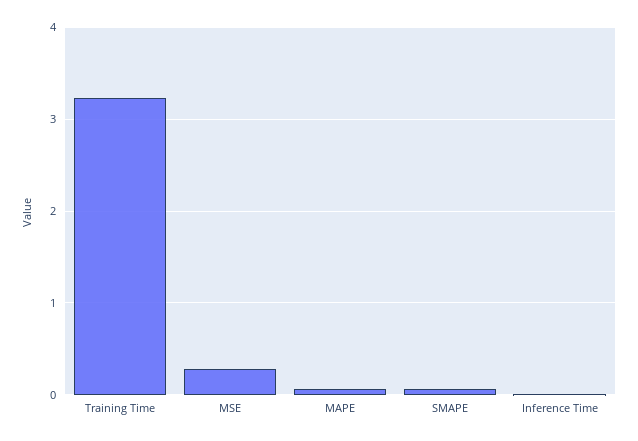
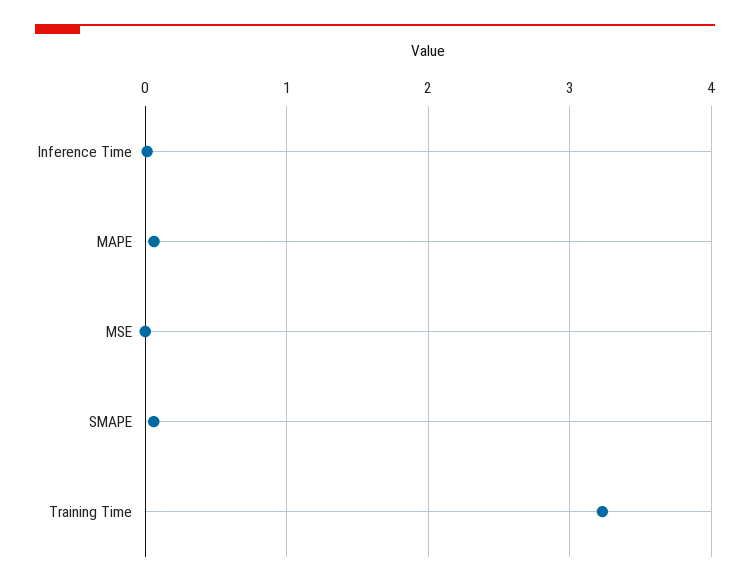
MSE: 0.3 -> 0

